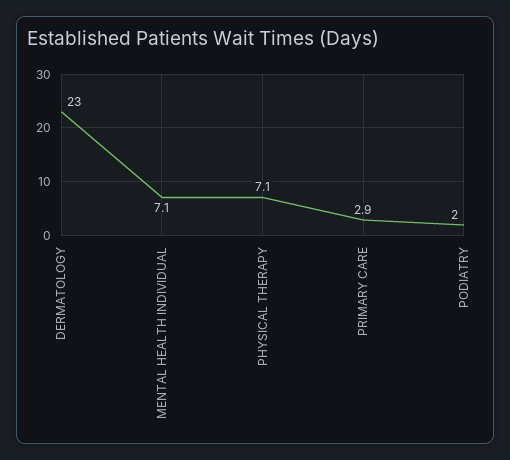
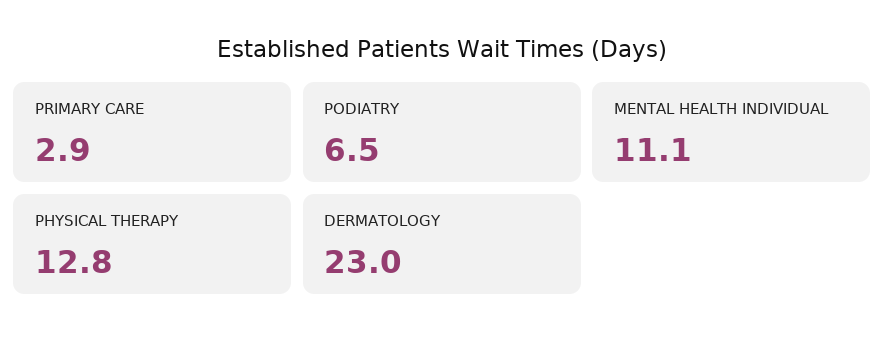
MENTAL HEALTH INDIVIDUAL: 7.1 -> 11.1
PHYSICAL THERAPY: 7.1 -> 12.8
PODIATRY: 2 -> 6.5

